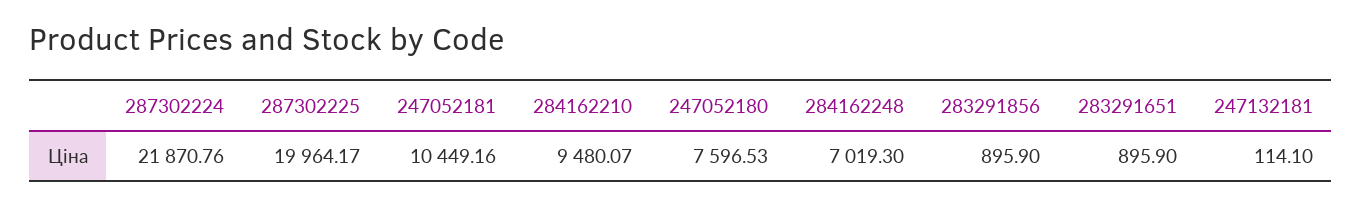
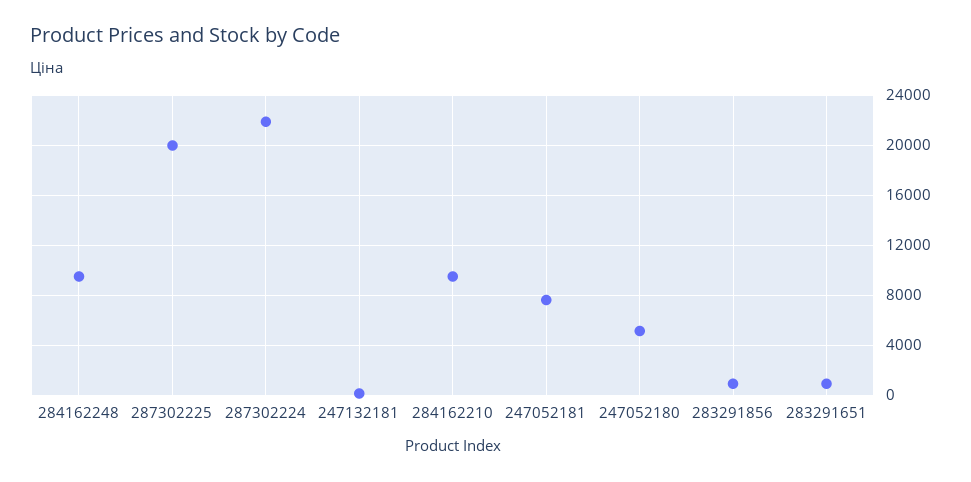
247052181: 10449.16 -> 7500
247052180: 7596.53 -> 5000
284162248: 7019.3 -> 9500

